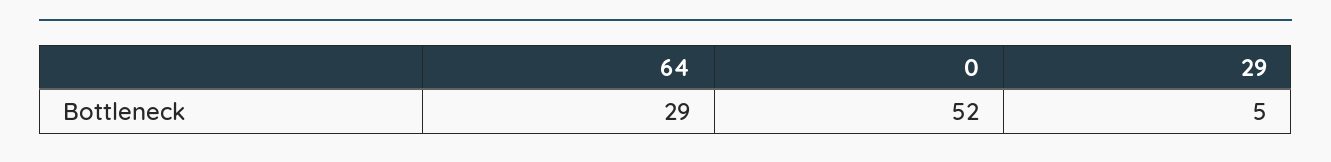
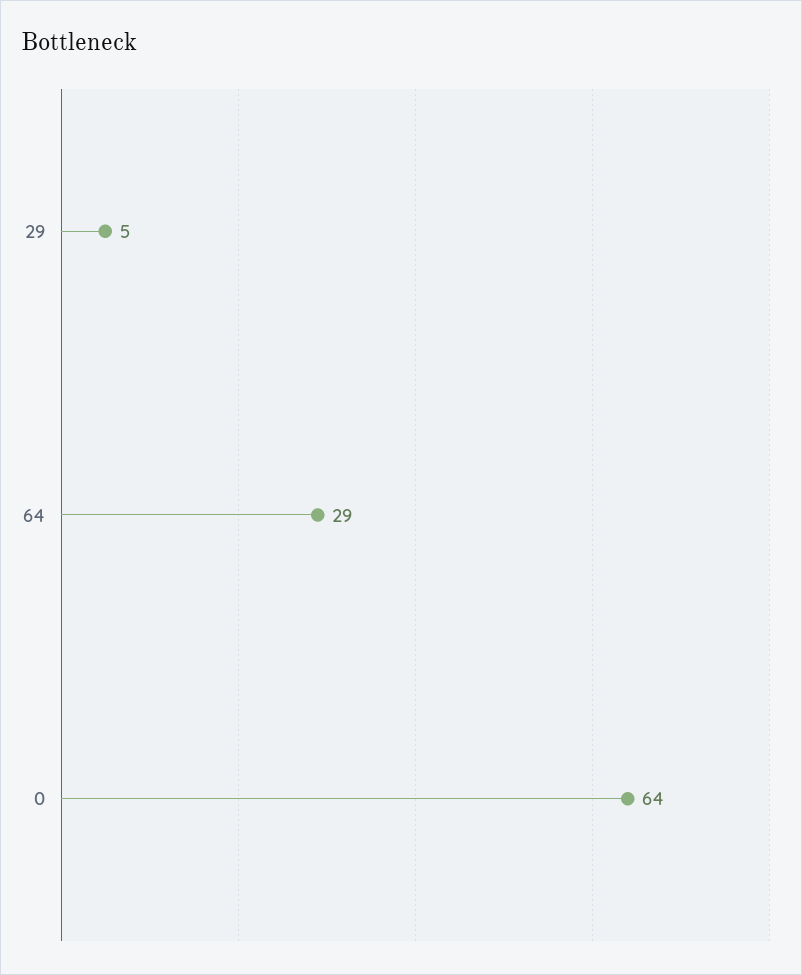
0: 52 -> 64

